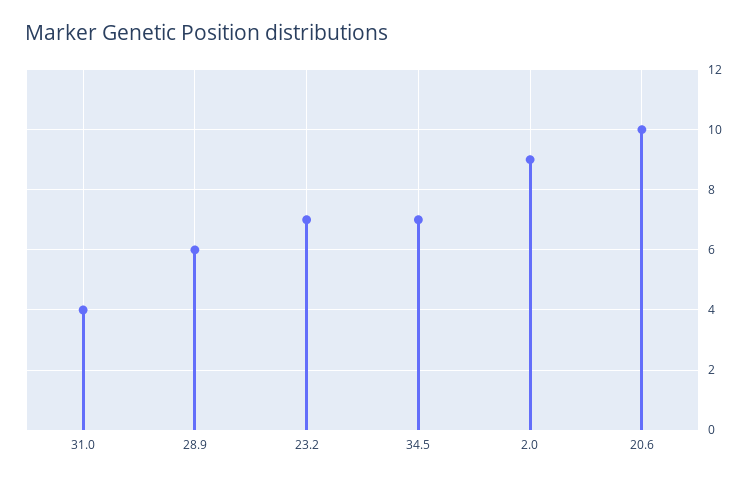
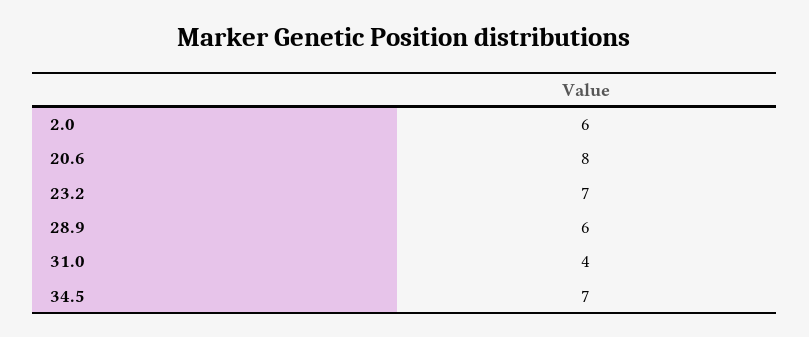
2.0: 9 -> 6
20.6: 10 -> 8

